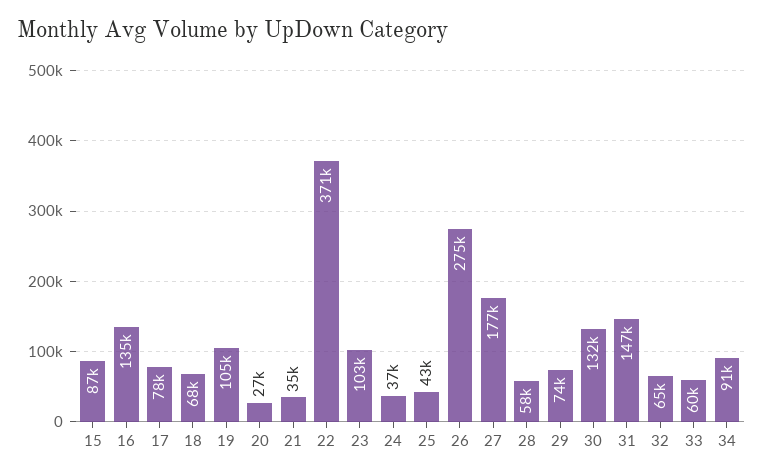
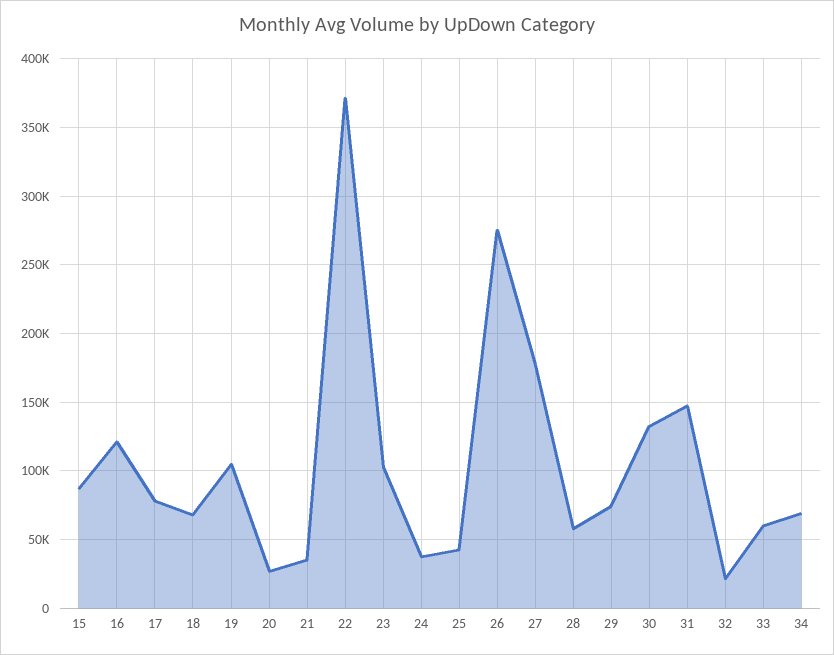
16: 135000 -> 120000
32: 65000 -> 20000
34: 91000 -> 70000

